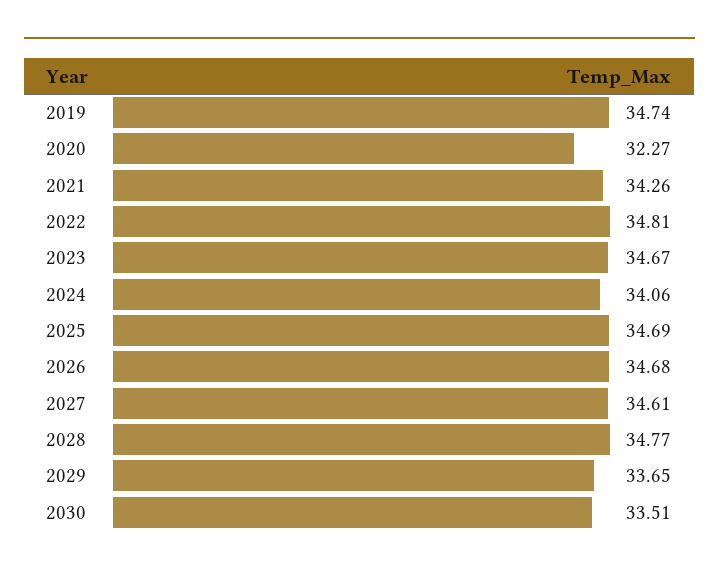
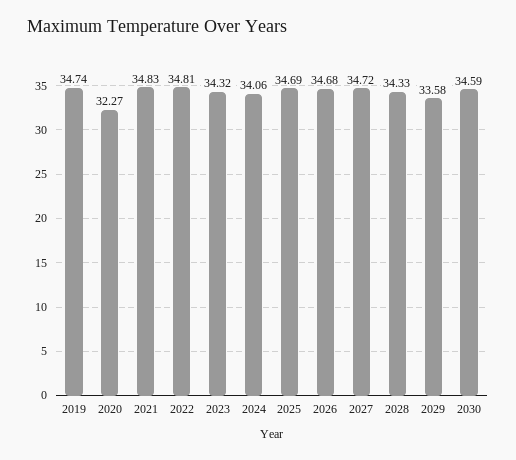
2021: 34.26 -> 34.83
2023: 34.67 -> 34.32
2027: 34.61 -> 34.72
2028: 34.77 -> 34.33
2029: 33.65 -> 33.58
2030: 33.51 -> 34.59

